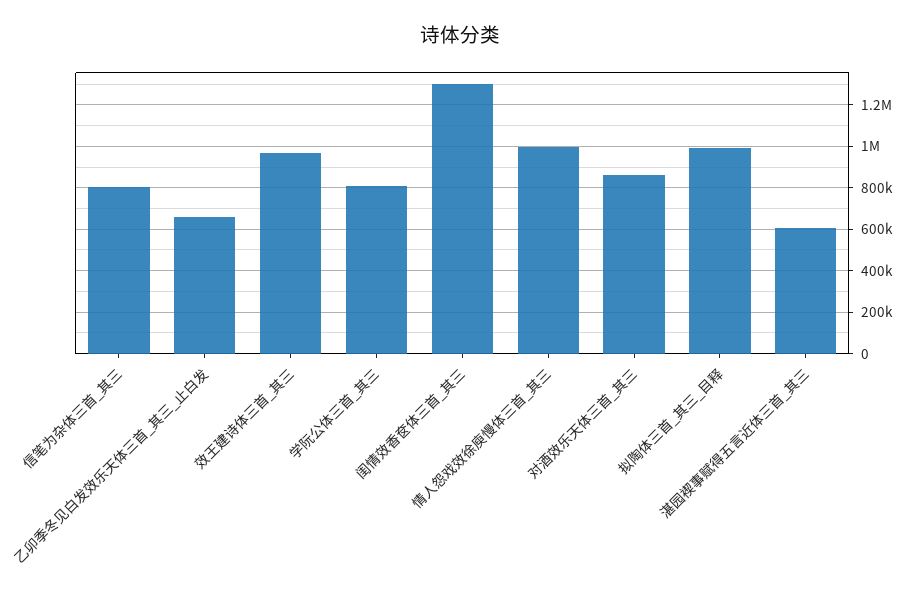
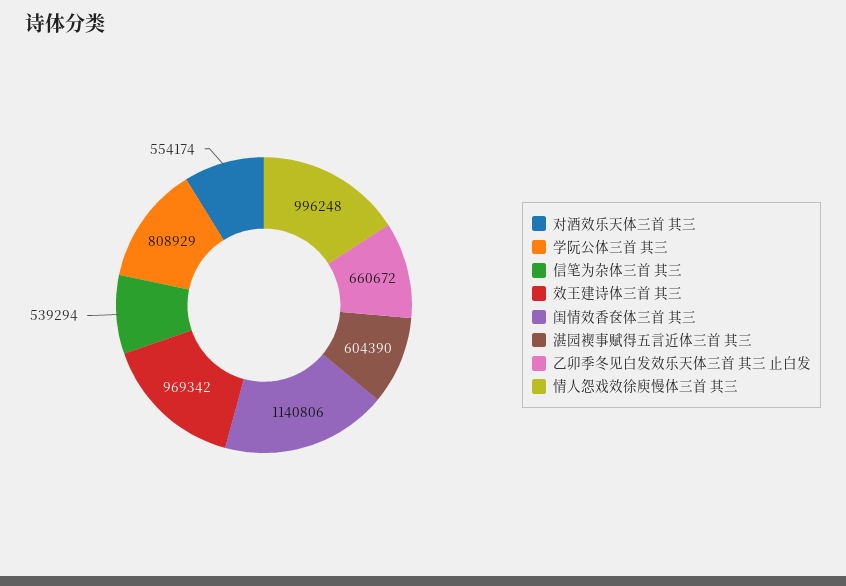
信笔为杂体三首_其三: 800000 -> 539294
闺情效香奁体三首_其三: 1300000 -> 1140806
对酒效乐天体三首_其三: 850000 -> 554174
拟陶体三首_其三_目释: 1000000 -> none

